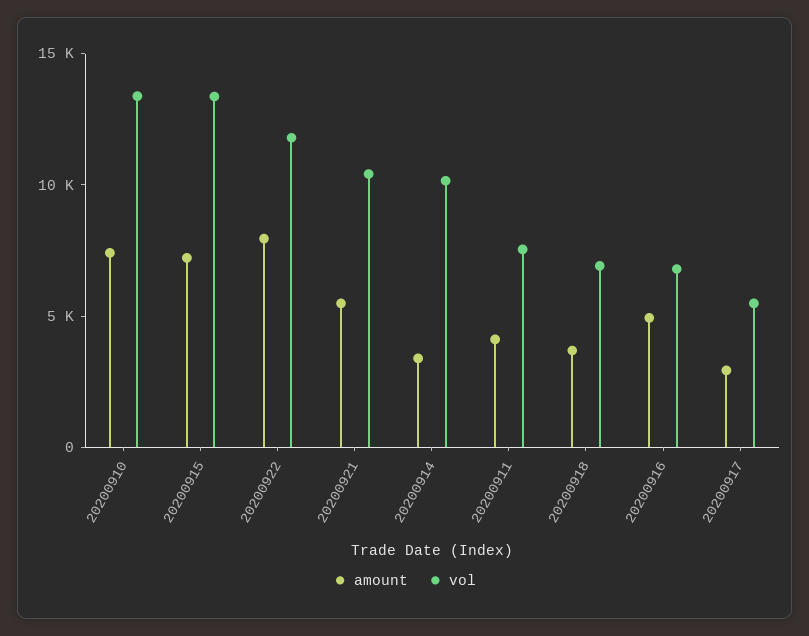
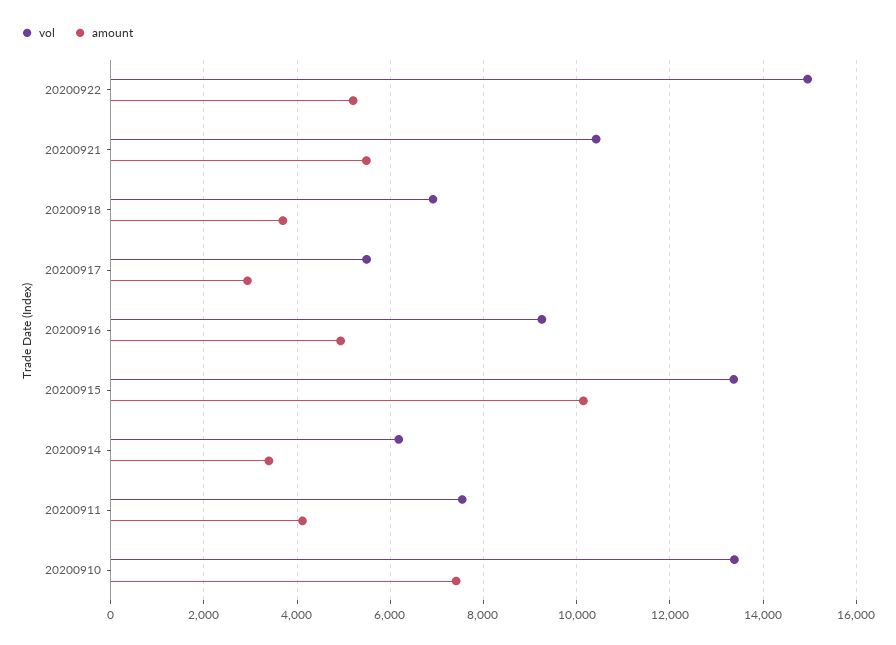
amount, 20200915: 7000 -> 10200
amount, 20200922: 8000 -> 5200
vol, 20200922: 12000 -> 15000
vol, 20200914: 10000 -> 6200
vol, 20200916: 7000 -> 9200

